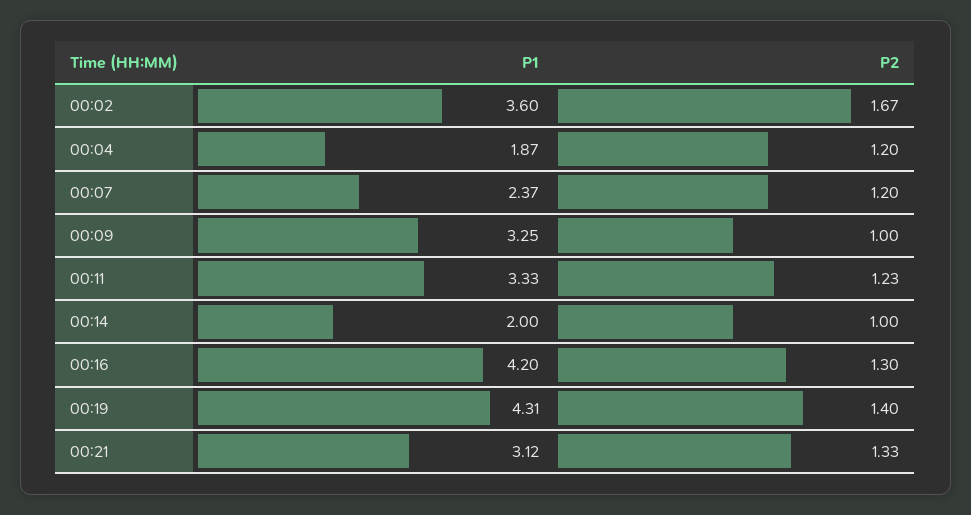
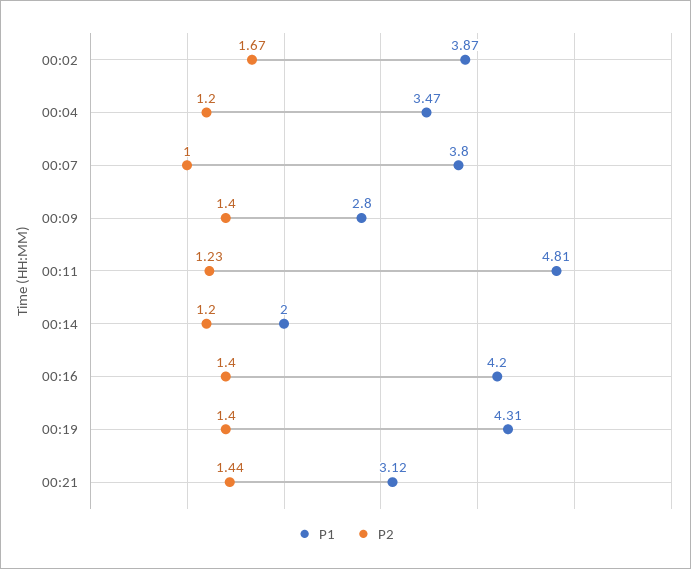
P1, 00:02: 3.6 -> 3.87
P1, 00:04: 1.87 -> 3.47
P1, 00:07: 2.37 -> 3.8
P2, 00:07: 1.2 -> 1
P1, 00:09: 3.25 -> 2.8
P2, 00:09: 1 -> 1.4
P1, 00:11: 3.33 -> 4.81
P2, 00:14: 1 -> 1.2
P2, 00:16: 1.3 -> 1.4
P2, 00:21: 1.33 -> 1.44

